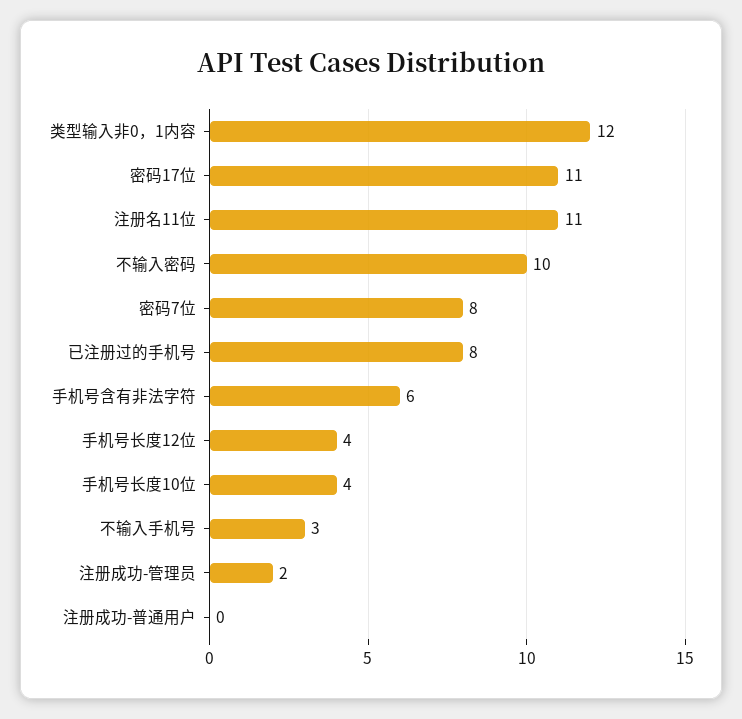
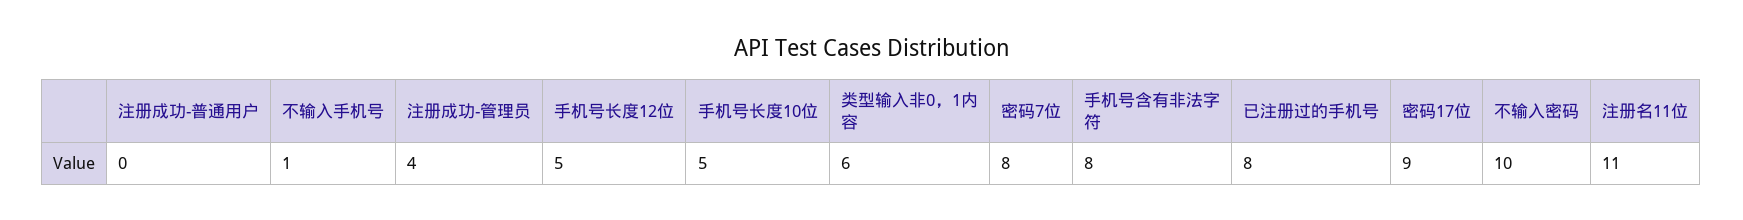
类型输入非0，1内容: 12 -> 6
密码17位: 11 -> 9
手机号含有非法字符: 6 -> 8
手机号长度12位: 4 -> 5
手机号长度10位: 4 -> 5
不输入手机号: 3 -> 1
注册成功-管理员: 2 -> 4

